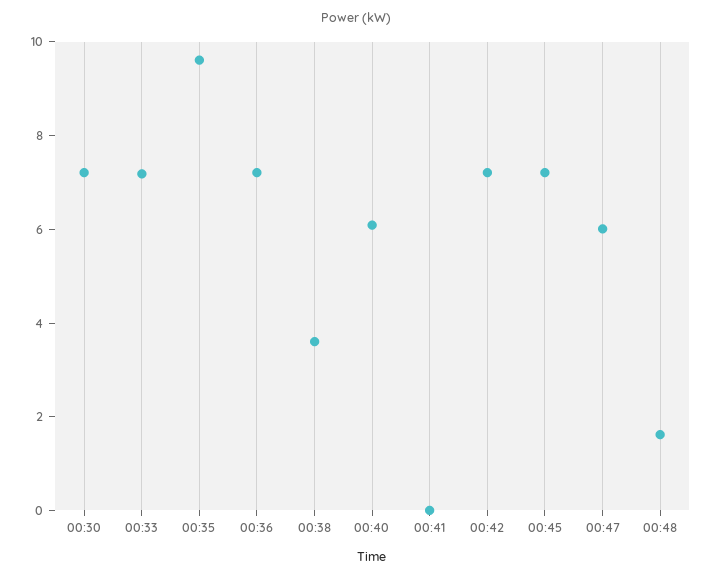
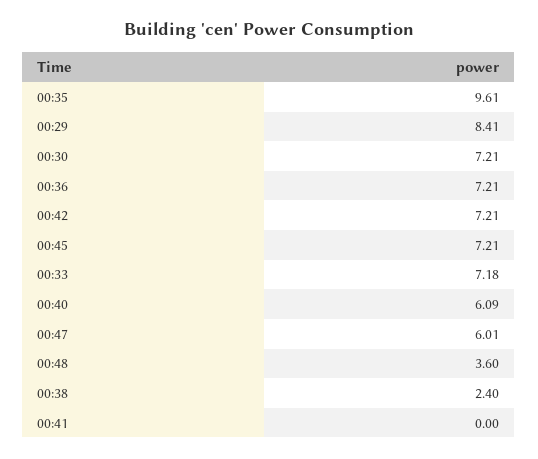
00:38: 3.5 -> 2.4
00:48: 1.5 -> 3.6
00:29: none -> 8.41

